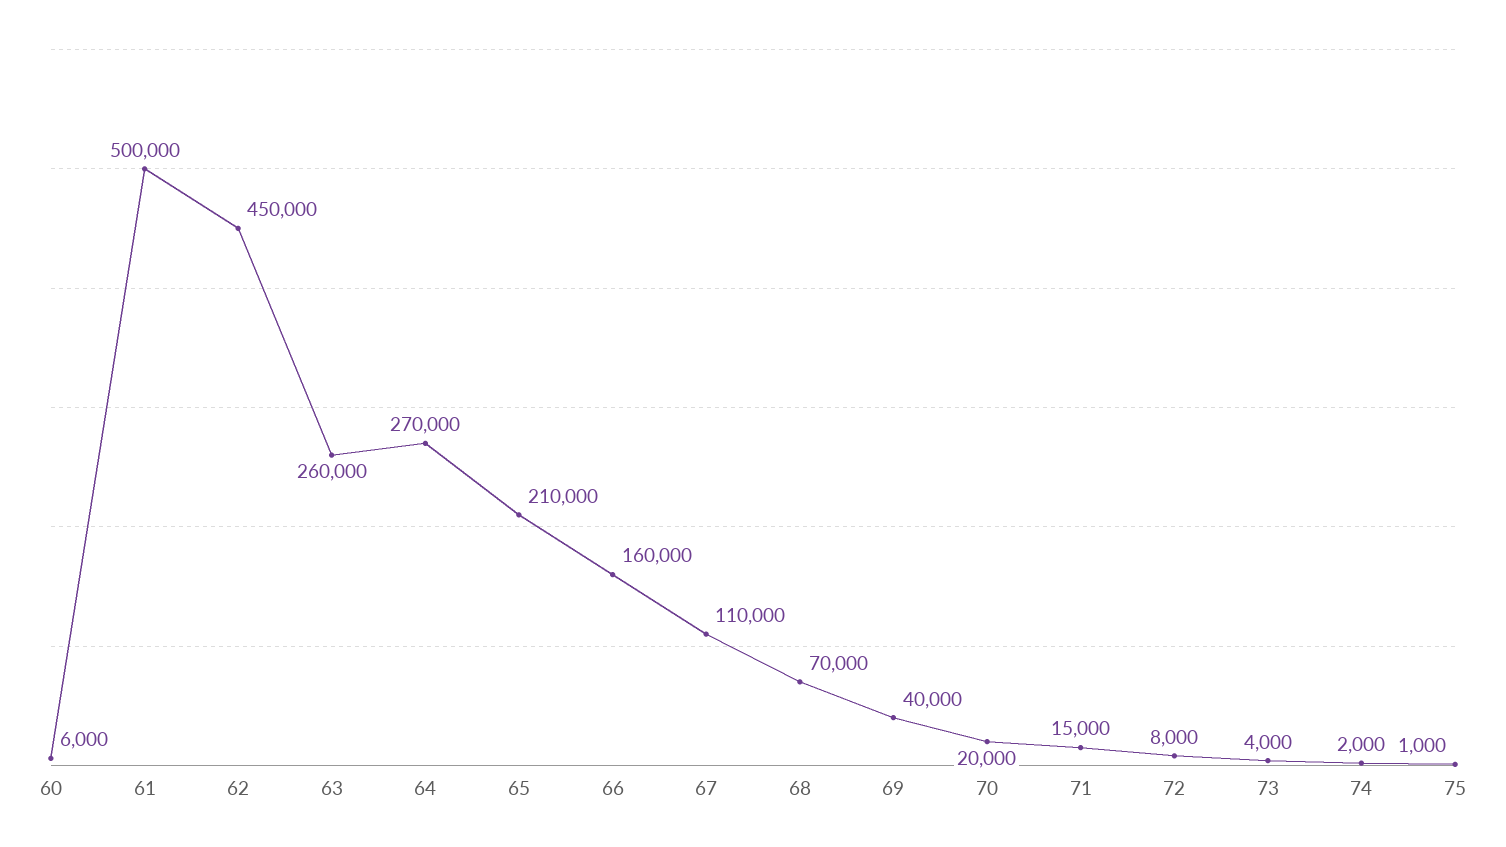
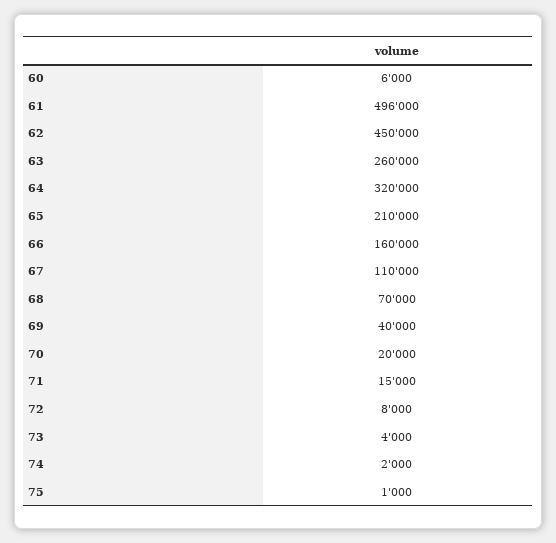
61: 500000 -> 496000
64: 270000 -> 320000

